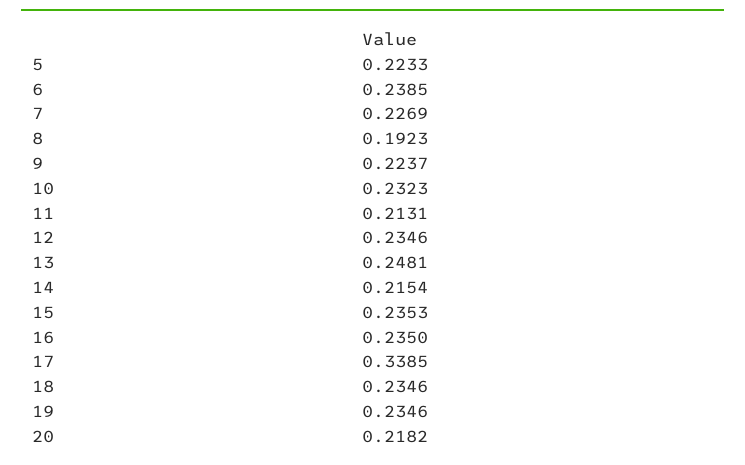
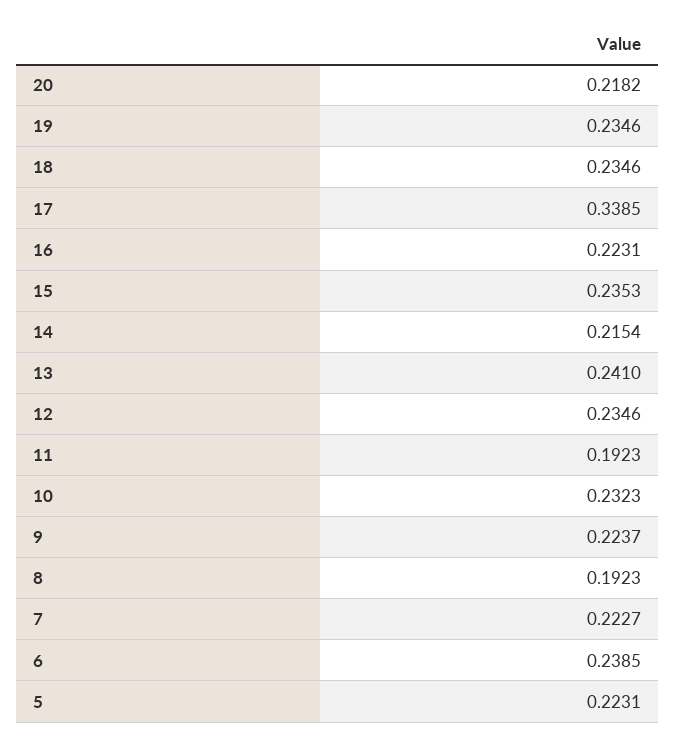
5: 0.2233 -> 0.2231
7: 0.2269 -> 0.2227
11: 0.2131 -> 0.1923
13: 0.2481 -> 0.241
16: 0.235 -> 0.2231

